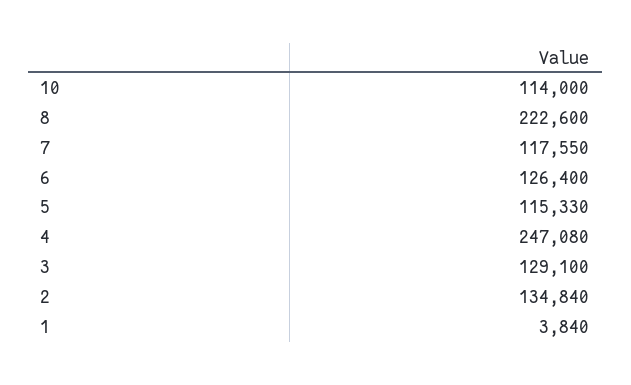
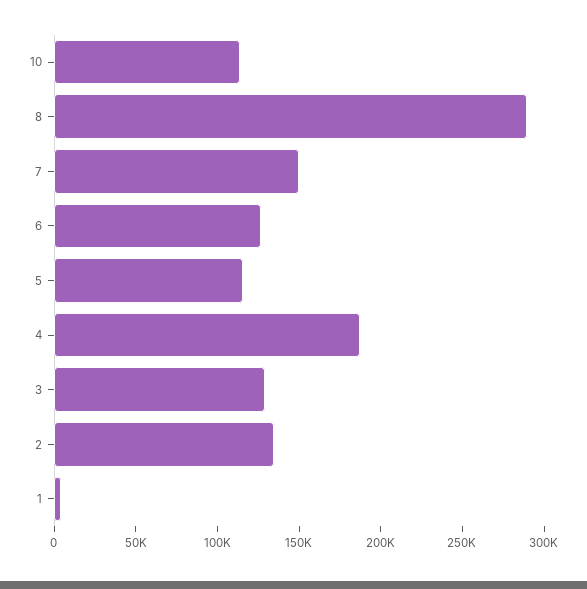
8: 222600 -> 290000
7: 117550 -> 150000
4: 247080 -> 190000

